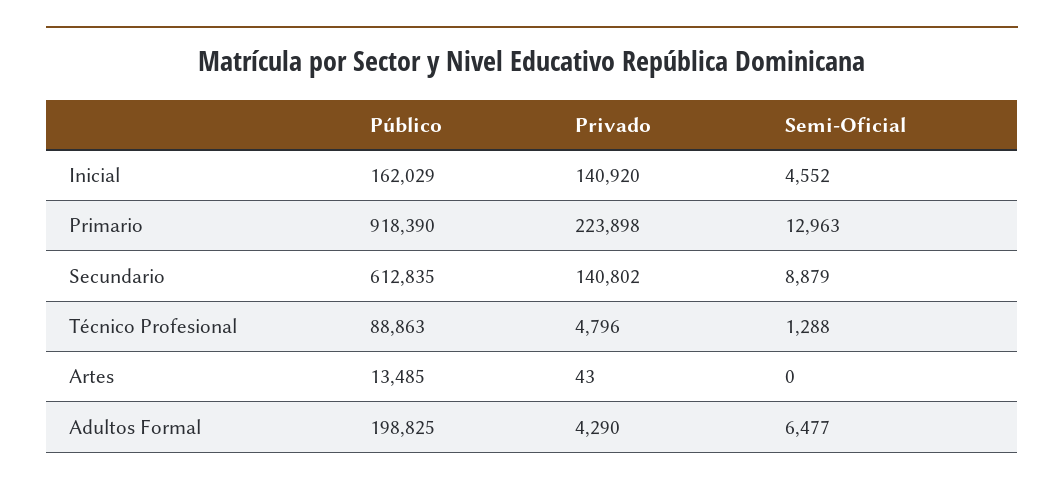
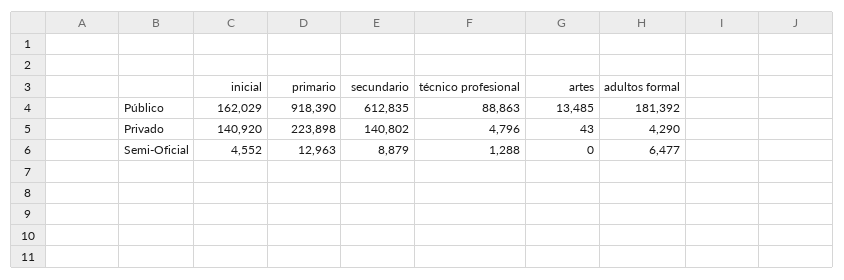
Público, Adultos Formal: 198825 -> 181392

